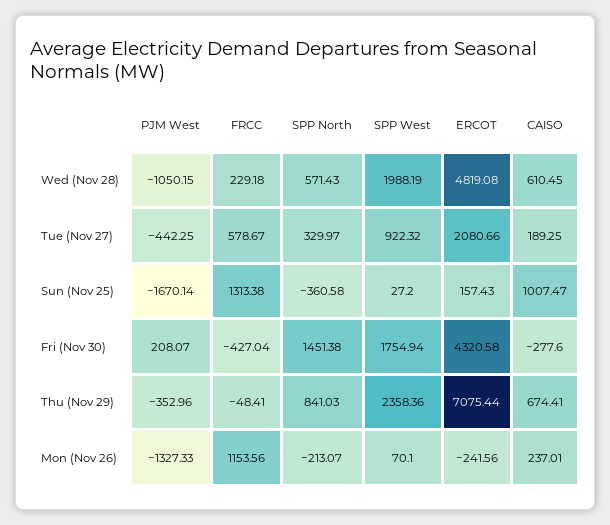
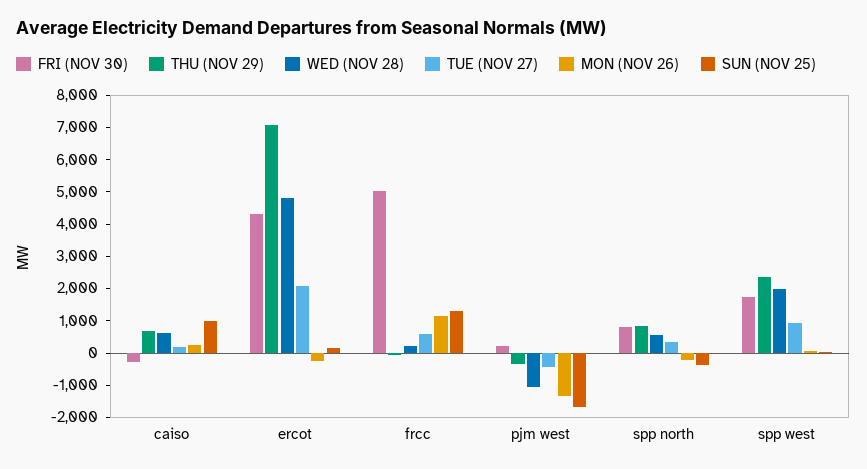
Fri (Nov 30), FRCC: -427.04 -> 5000
Fri (Nov 30), SPP North: 1451.38 -> 750

